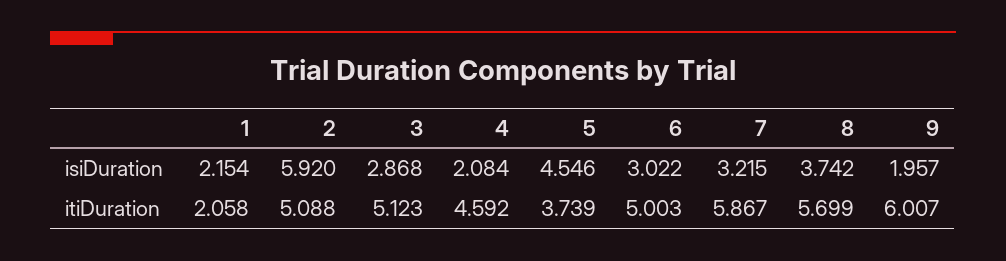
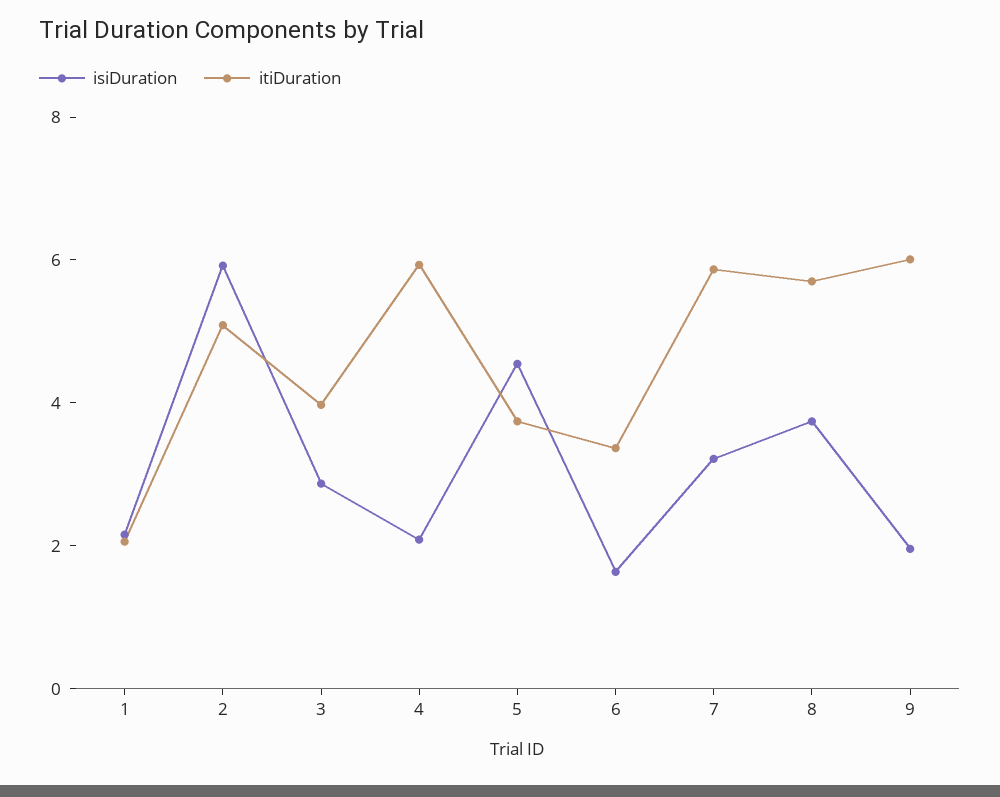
isiDuration, 6: 3.022 -> 1.5
itiDuration, 3: 5.123 -> 4
itiDuration, 4: 4.592 -> 6
itiDuration, 6: 5.003 -> 3.5

